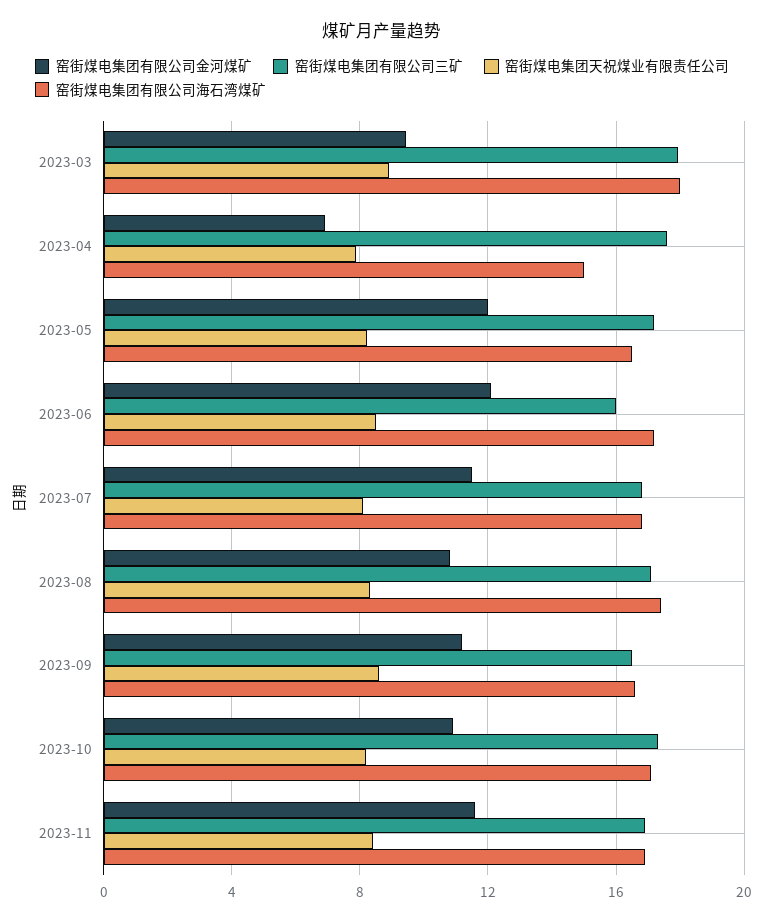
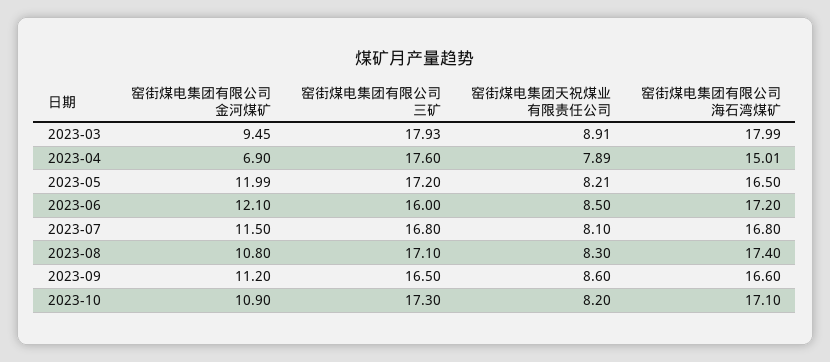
窑街煤电集团有限公司金河煤矿, 2023-11: 11.5 -> none
窑街煤电集团有限公司三矿, 2023-11: 17 -> none
窑街煤电集团天祝煤业有限责任公司, 2023-11: 8.5 -> none
窑街煤电集团有限公司海石湾煤矿, 2023-11: 17 -> none

